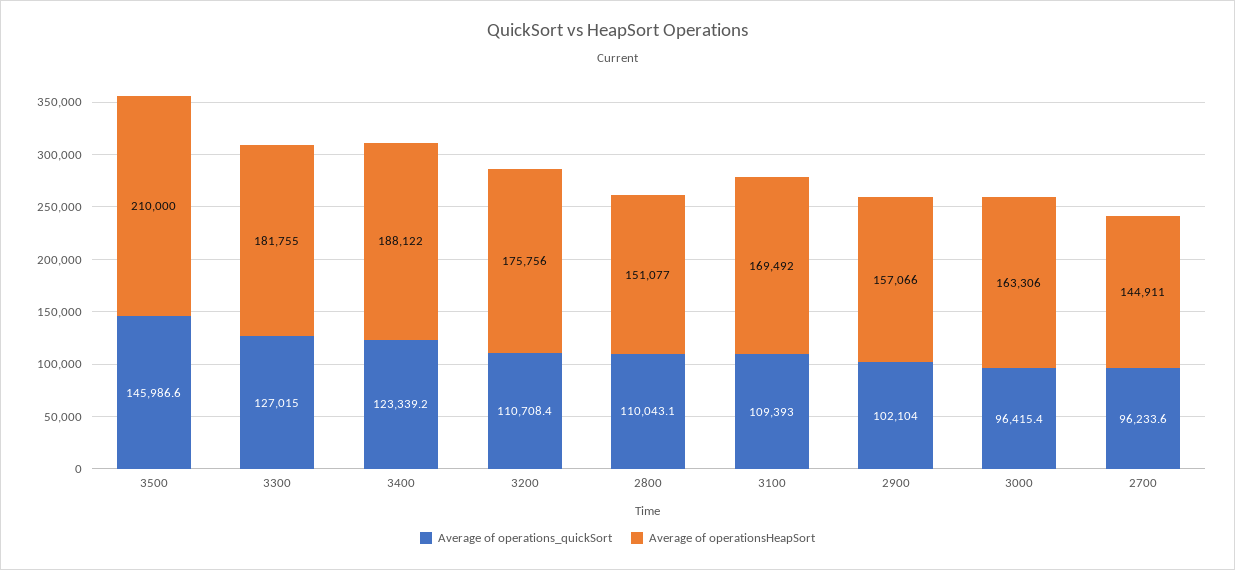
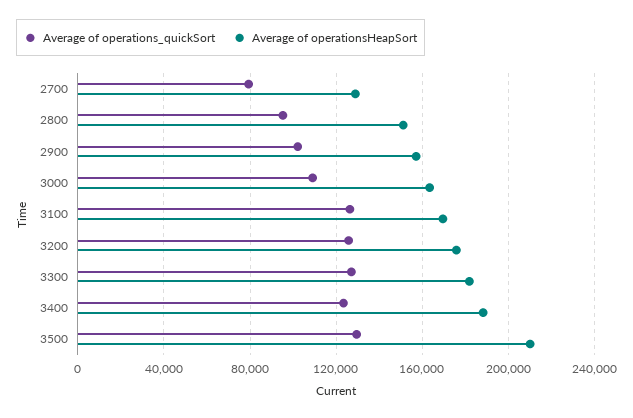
Average of operations_quickSort, 3500: 145986.6 -> 130000
Average of operations_quickSort, 3200: 110708.4 -> 125000
Average of operations_quickSort, 2800: 110043.1 -> 95000
Average of operations_quickSort, 3100: 109393 -> 125000
Average of operations_quickSort, 3000: 96415.4 -> 110000
Average of operations_quickSort, 2700: 96233.6 -> 80000
Average of operationsHeapSort, 2700: 144911 -> 130000

